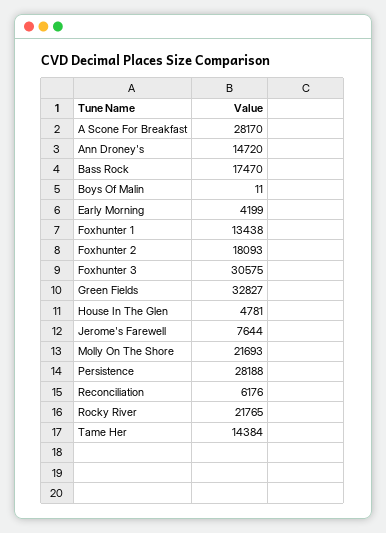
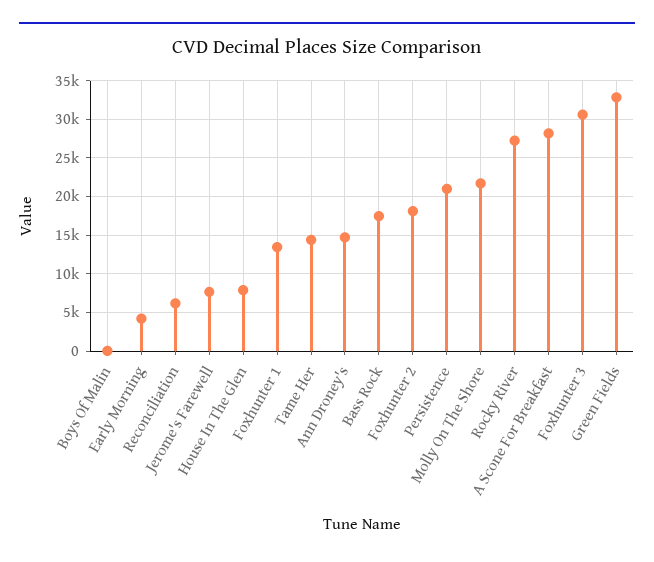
House In The Glen: 4781 -> 8000
Persistence: 28188 -> 21000
Rocky River: 21765 -> 27000

